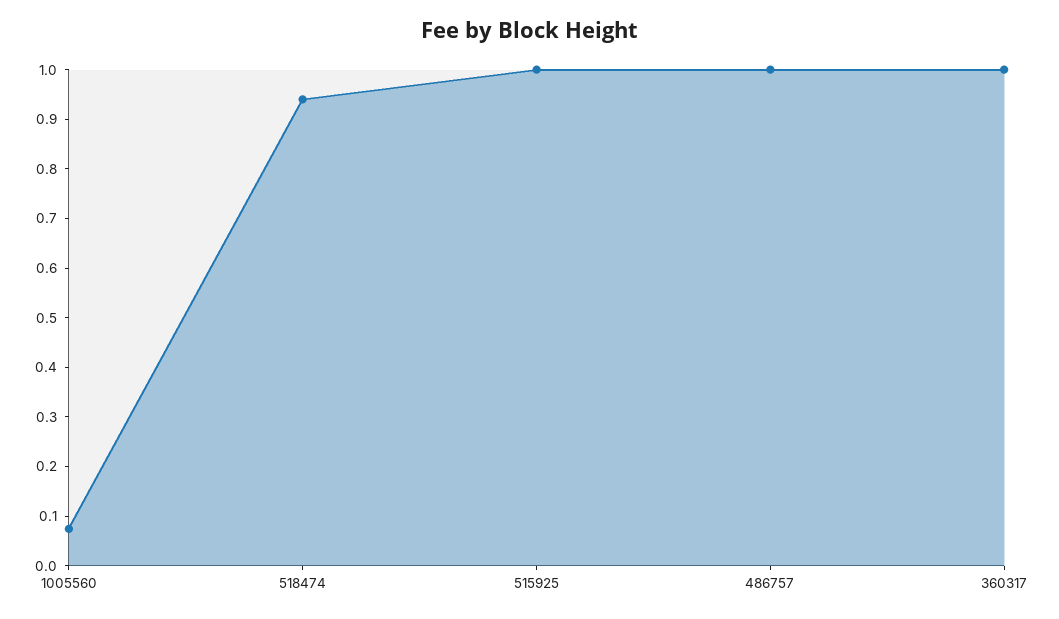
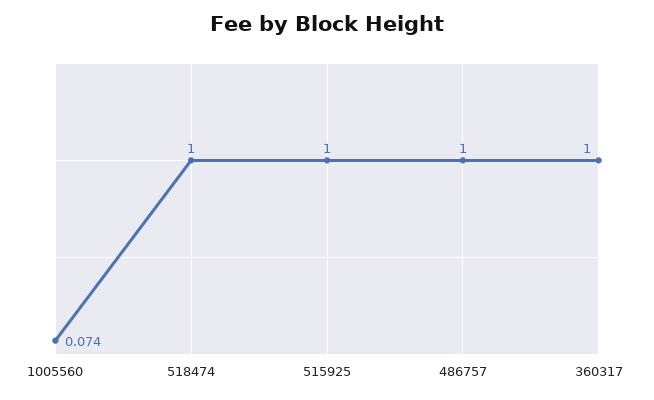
518474: 0.94 -> 1

